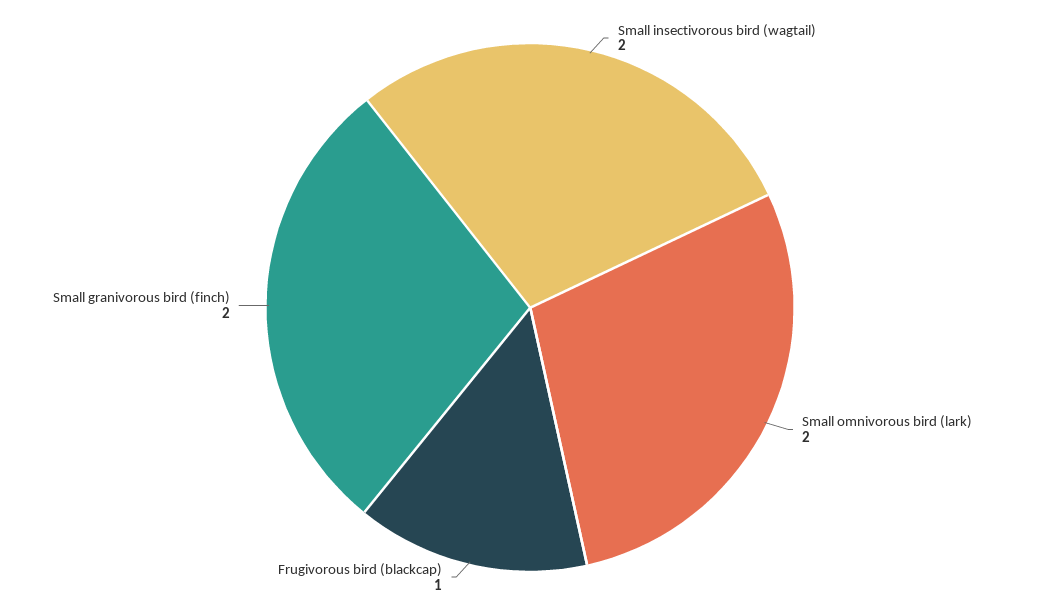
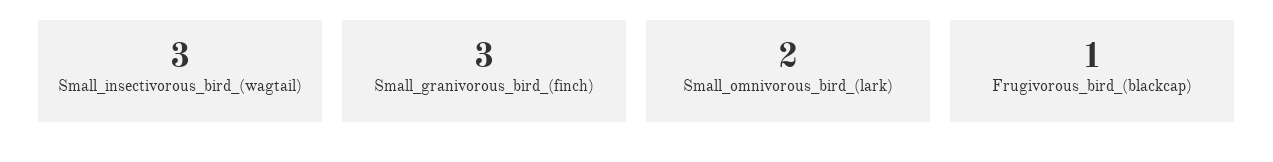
Small insectivorous bird (wagtail): 2 -> 3
Small granivorous bird (finch): 2 -> 3

